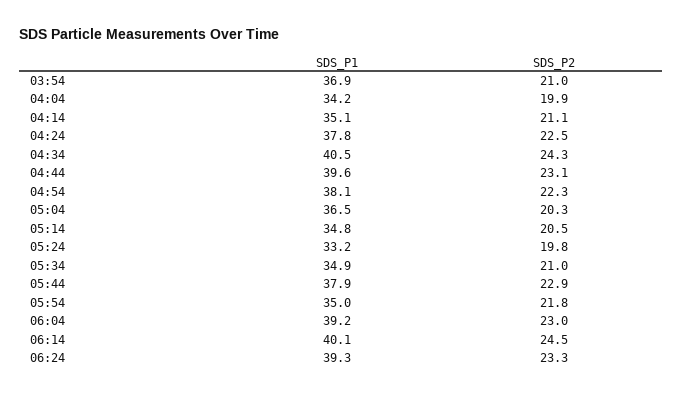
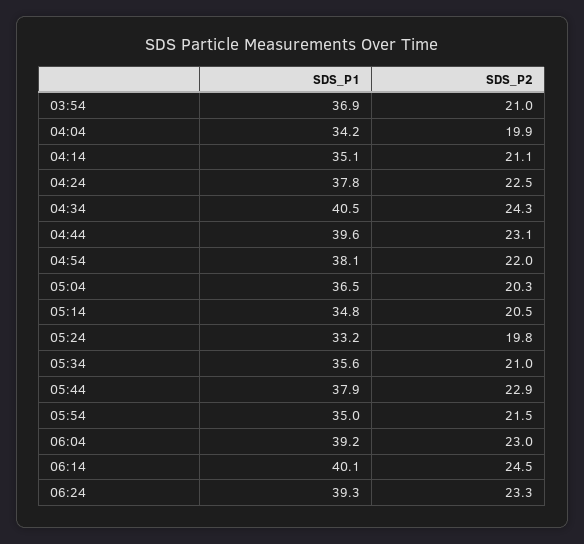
SDS_P2, 04:54: 22.3 -> 22
SDS_P1, 05:34: 34.9 -> 35.6
SDS_P2, 05:54: 21.8 -> 21.5

